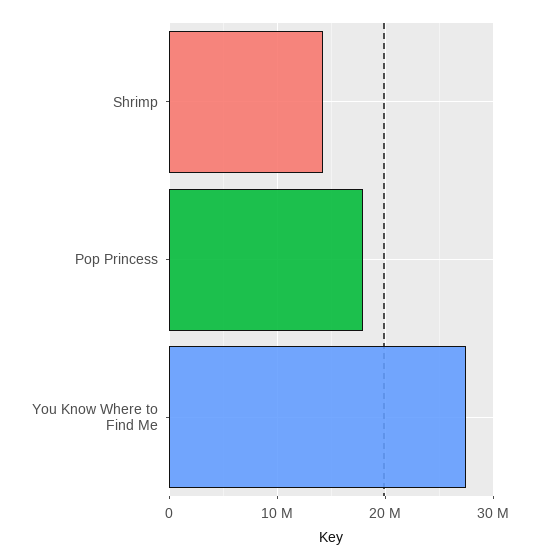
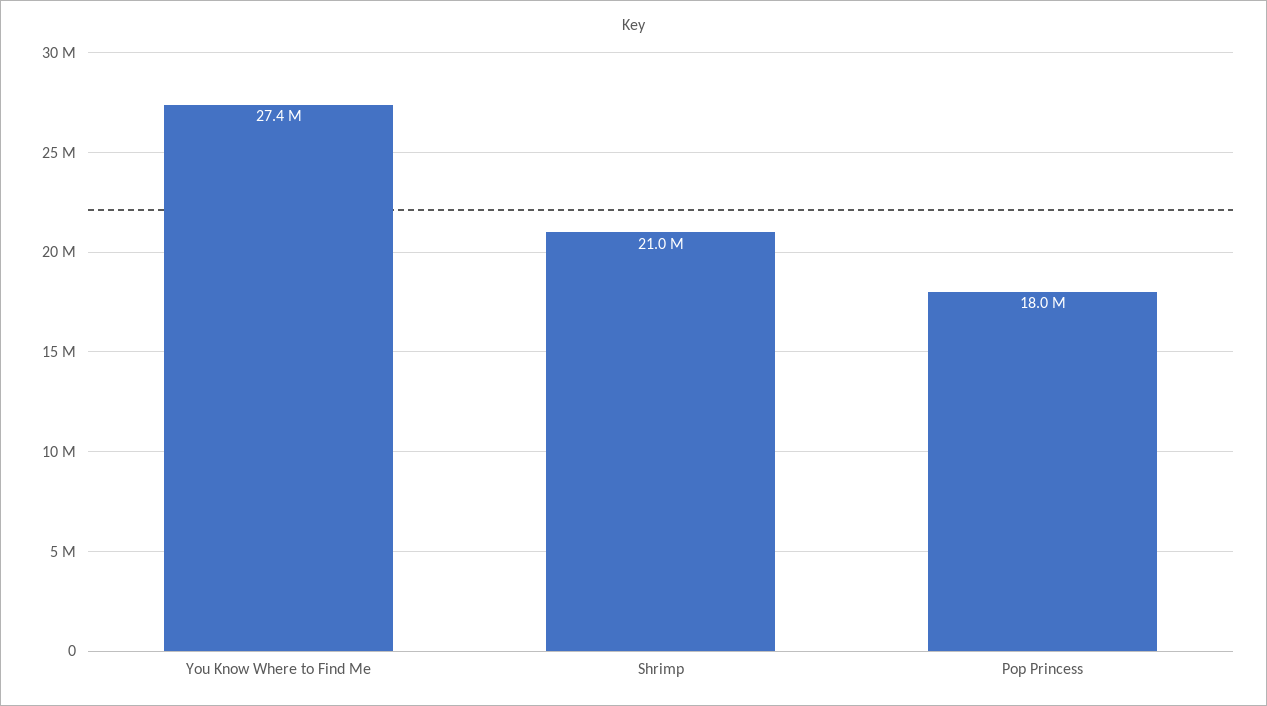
Shrimp: 14000000 -> 21000000

